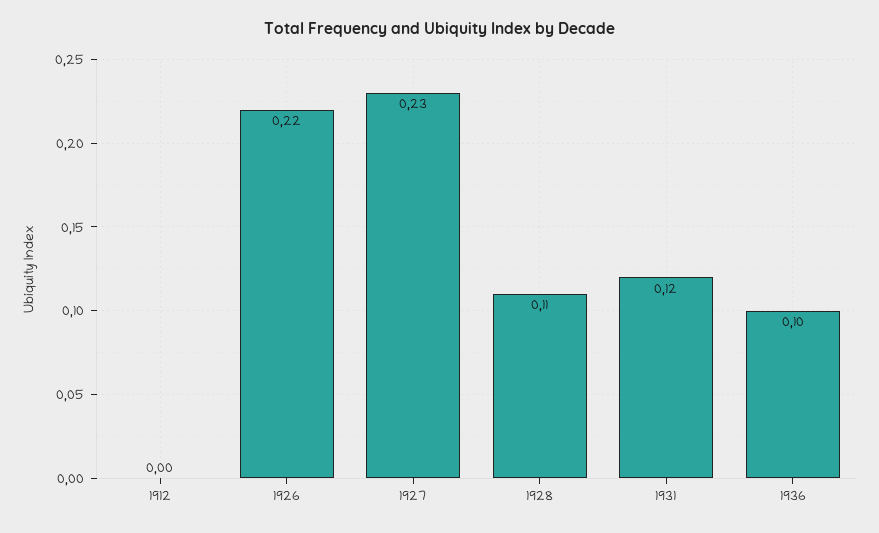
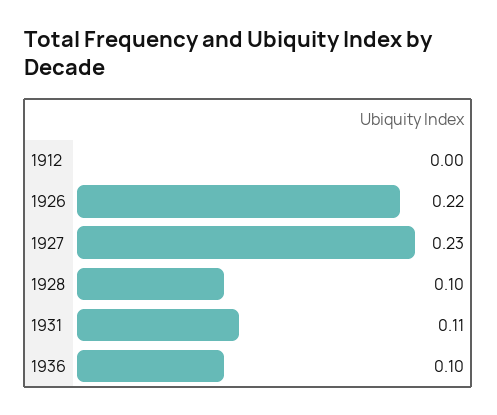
1928: 0.11 -> 0.1
1931: 0.12 -> 0.11

